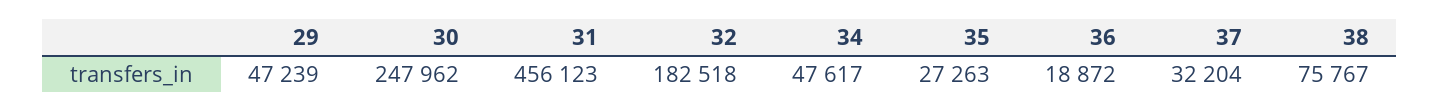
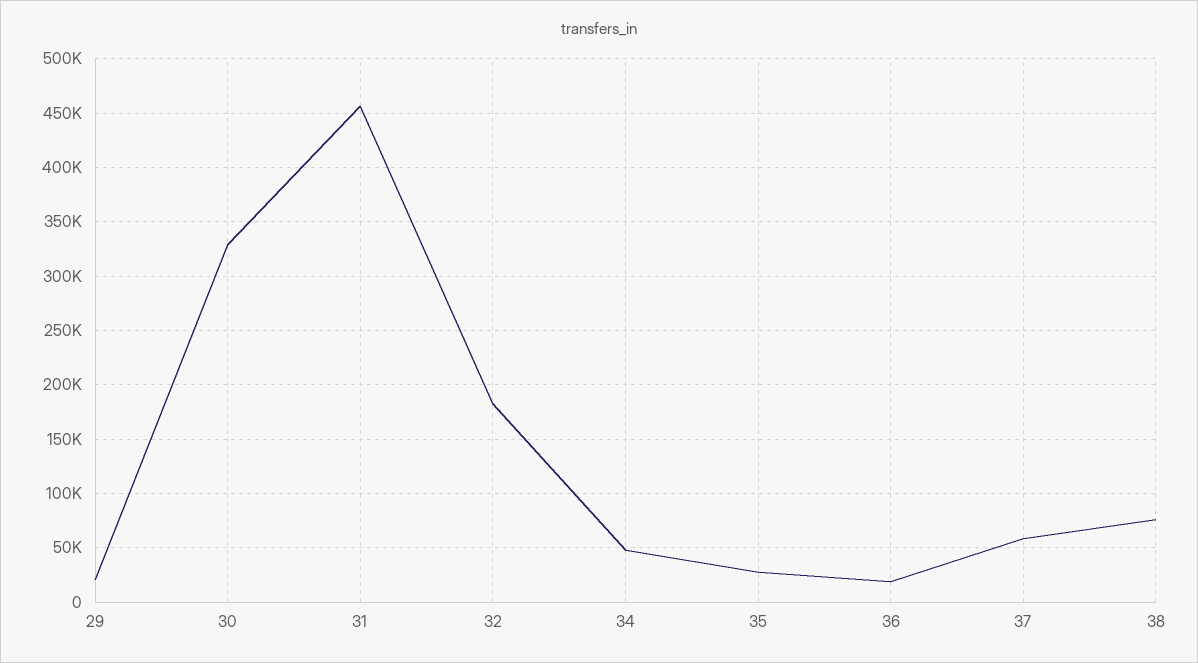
29: 47239 -> 20000
30: 247962 -> 330000
37: 32204 -> 60000

